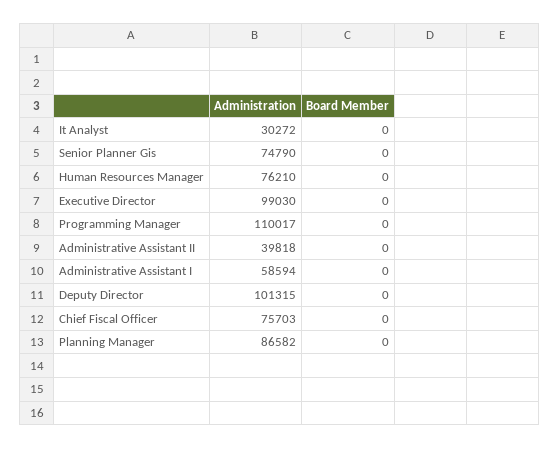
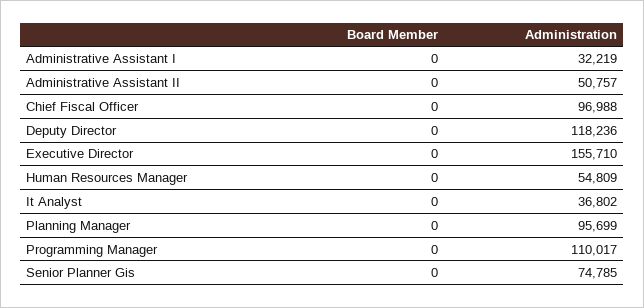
Administration, It Analyst: 30272 -> 36802
Administration, Senior Planner Gis: 74790 -> 74785
Administration, Human Resources Manager: 76210 -> 54809
Administration, Executive Director: 99030 -> 155710
Administration, Administrative Assistant II: 39818 -> 50757
Administration, Administrative Assistant I: 58594 -> 32219
Administration, Deputy Director: 101315 -> 118236
Administration, Chief Fiscal Officer: 75703 -> 96988
Administration, Planning Manager: 86582 -> 95699

